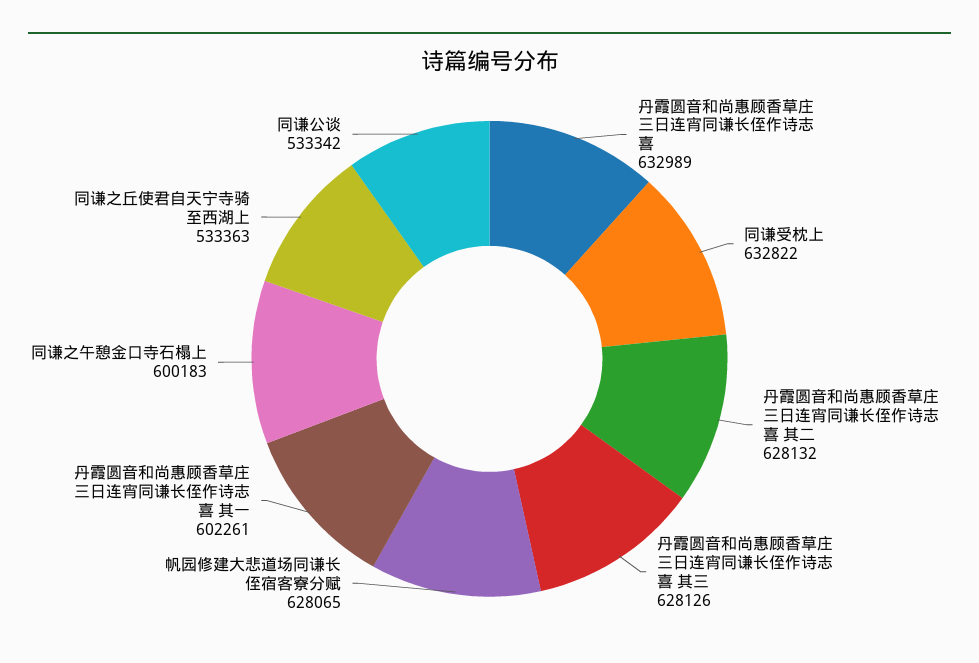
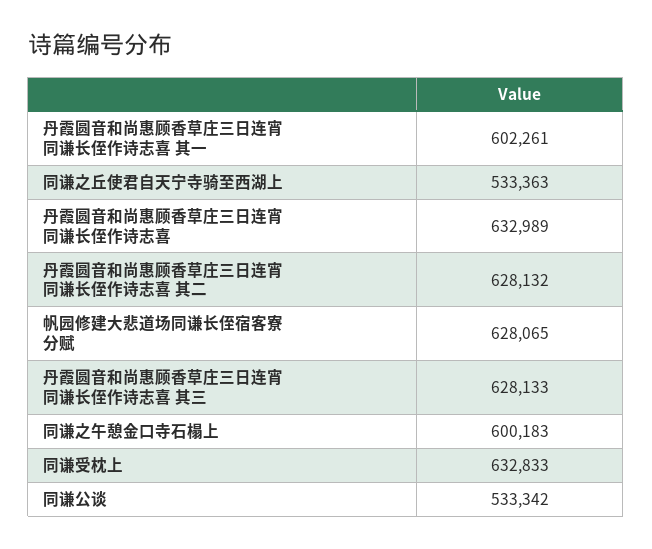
同谦受枕上: 632822 -> 632833
丹霞圆音和尚惠顾香草庄三日连宵同谦长侄作诗志喜 其三: 628126 -> 628133

